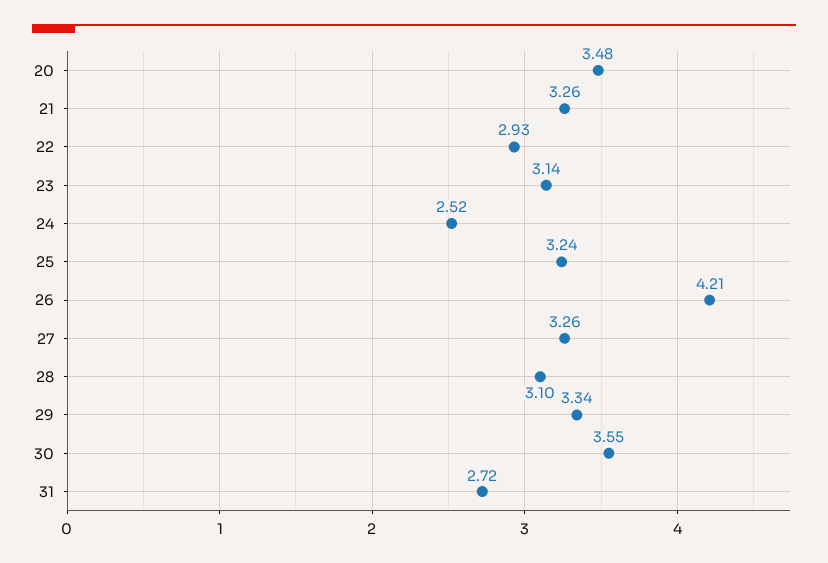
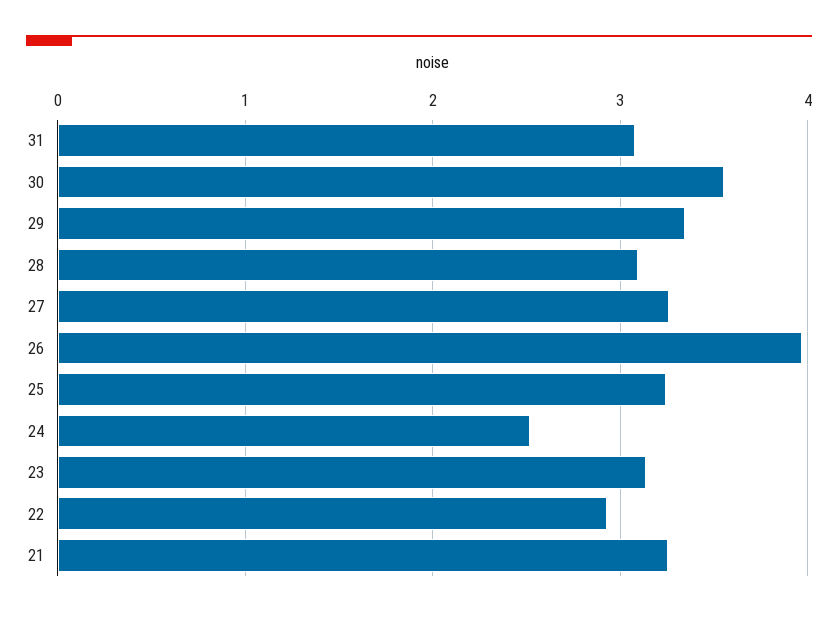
20: 3.48 -> none
26: 4.21 -> 4
31: 2.72 -> 3.1

